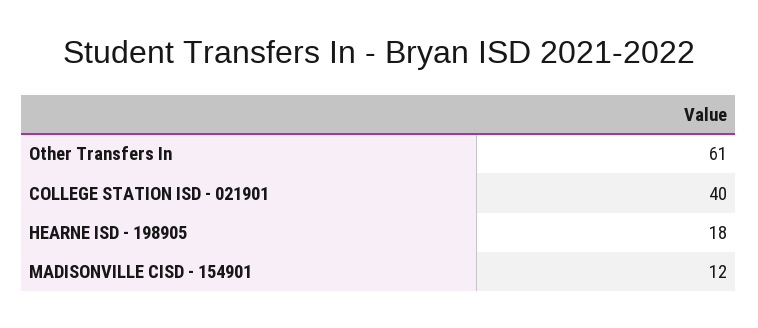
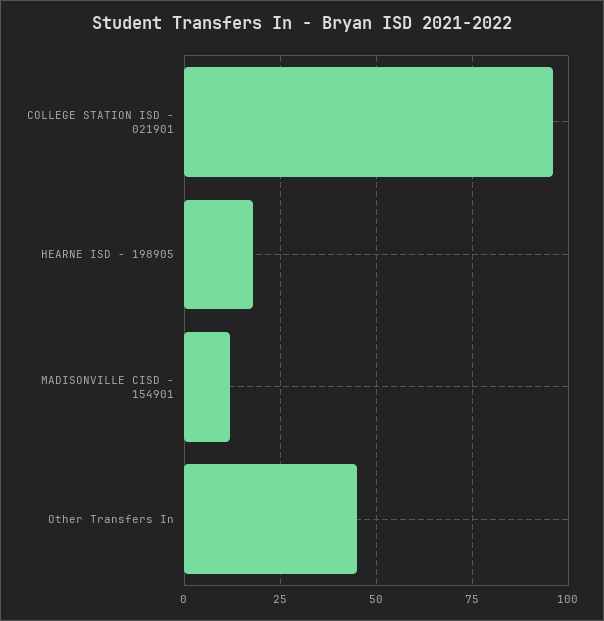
Other Transfers In: 61 -> 45
COLLEGE STATION ISD - 021901: 40 -> 95

